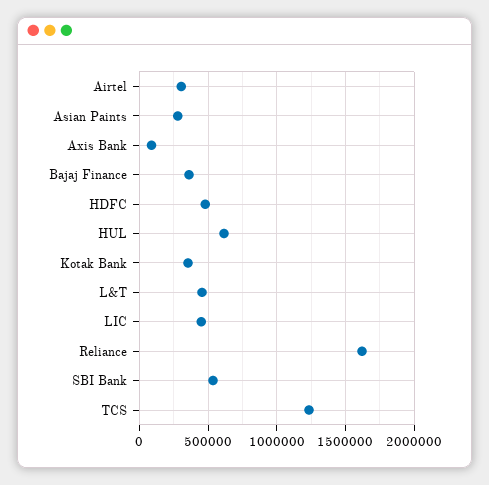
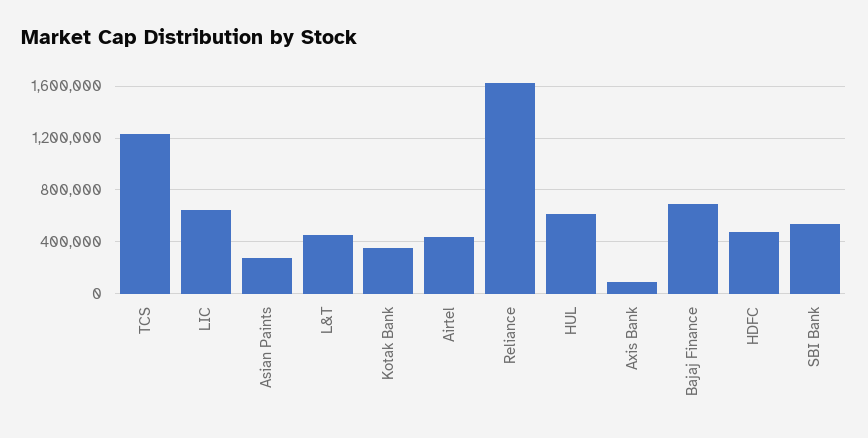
Airtel: 300000 -> 450000
Bajaj Finance: 350000 -> 700000
LIC: 450000 -> 650000

